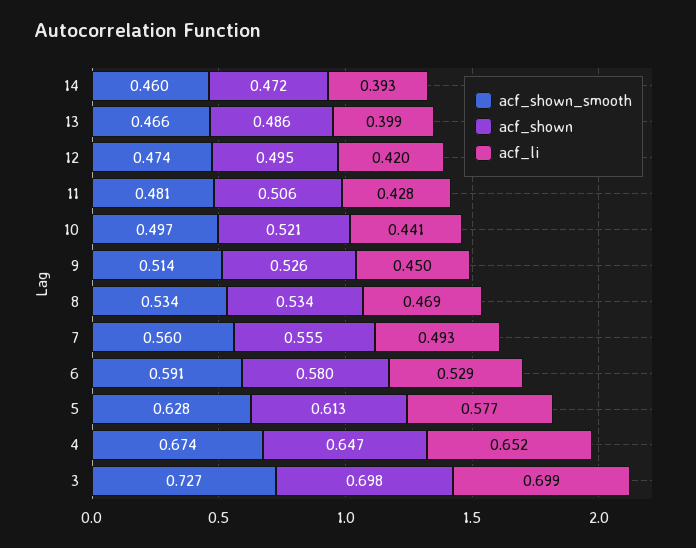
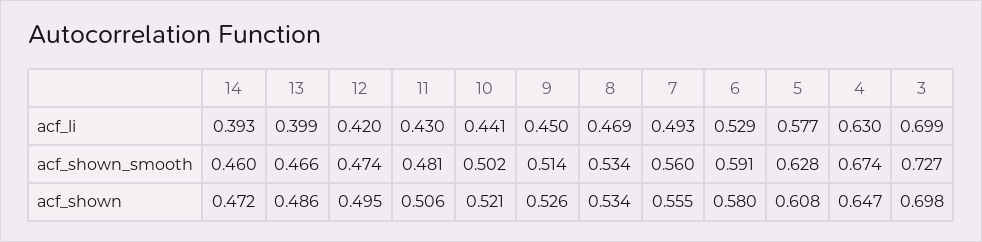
acf_li, 11: 0.428 -> 0.43
acf_shown_smooth, 10: 0.497 -> 0.502
acf_shown, 5: 0.613 -> 0.608
acf_li, 4: 0.652 -> 0.63

